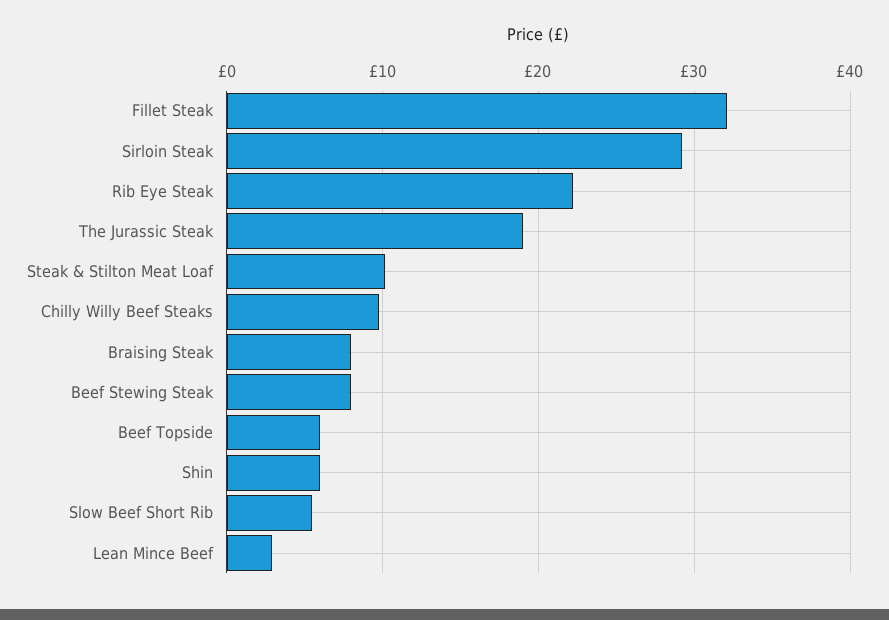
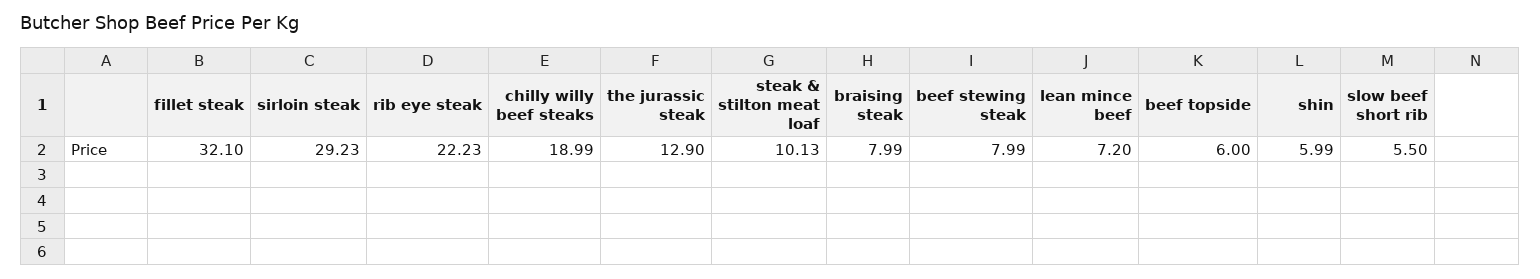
The Jurassic Steak: 19 -> 12.9
Chilly Willy Beef Steaks: 10 -> 18.99
Lean Mince Beef: 3 -> 7.2

